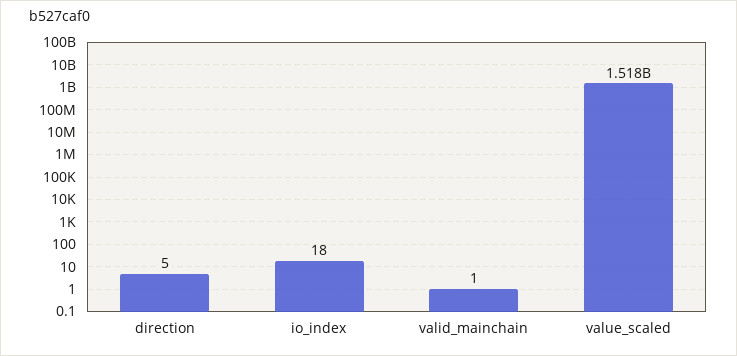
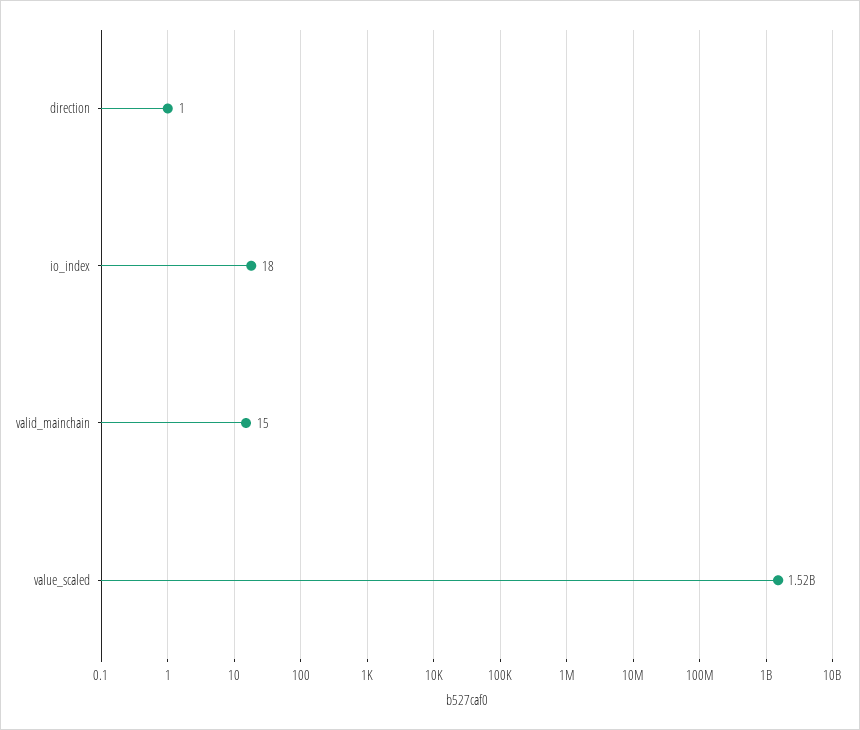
direction: 5 -> 1
valid_mainchain: 1 -> 15

